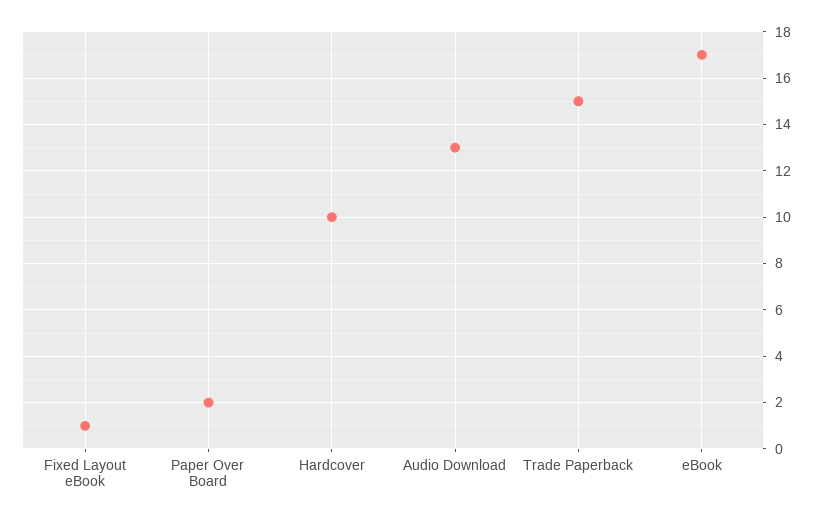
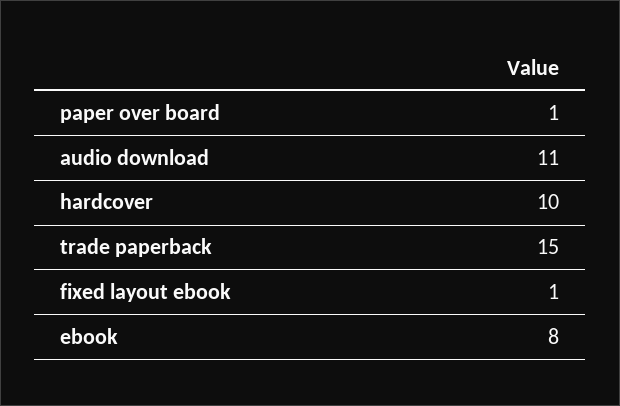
Paper Over Board: 2 -> 1
Audio Download: 13 -> 11
eBook: 17 -> 8

